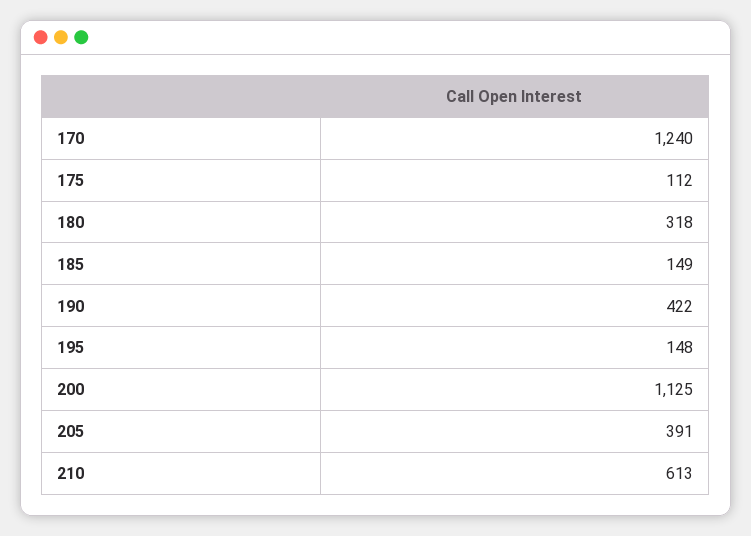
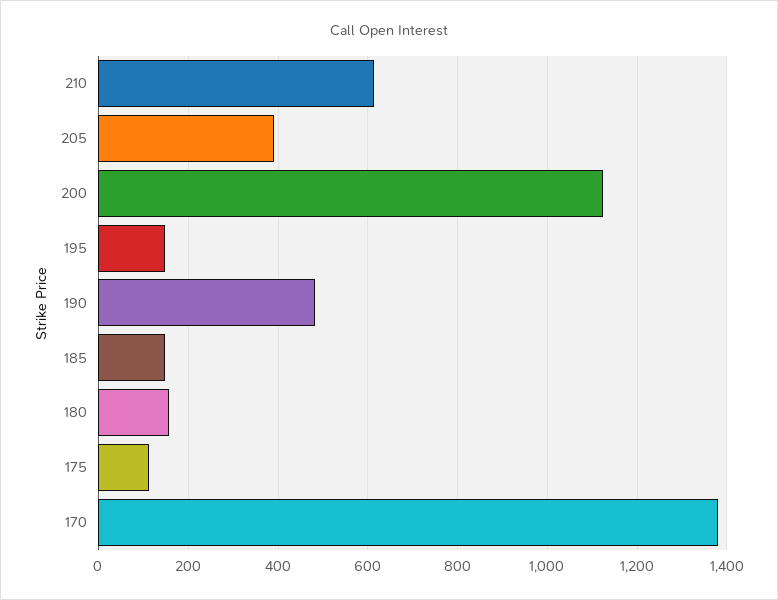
170: 1240 -> 1380
180: 318 -> 160
190: 422 -> 480

